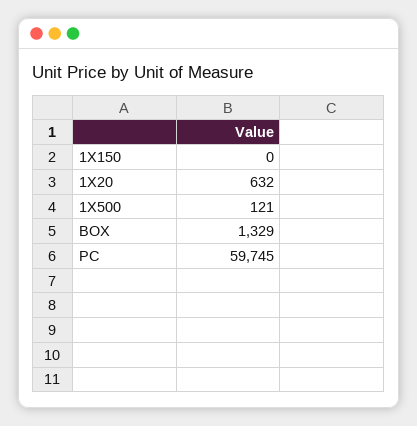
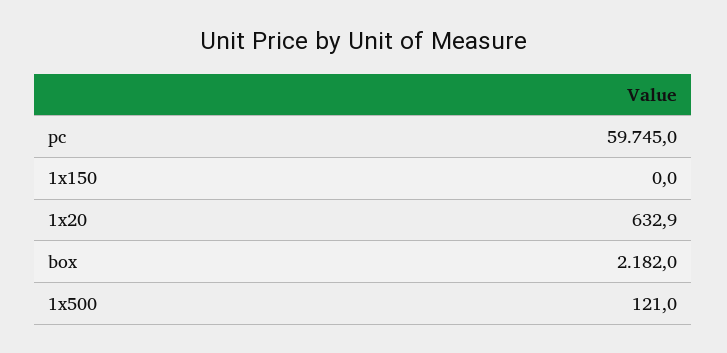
1X20: 632 -> 632.9
BOX: 1329 -> 2182

